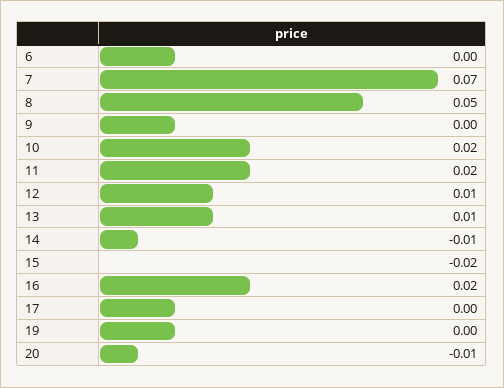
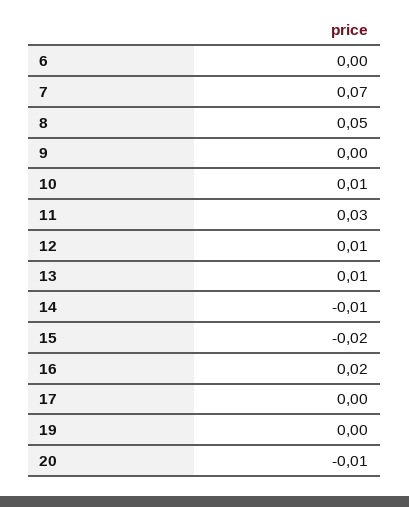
10: 0.02 -> 0.01
11: 0.02 -> 0.03

